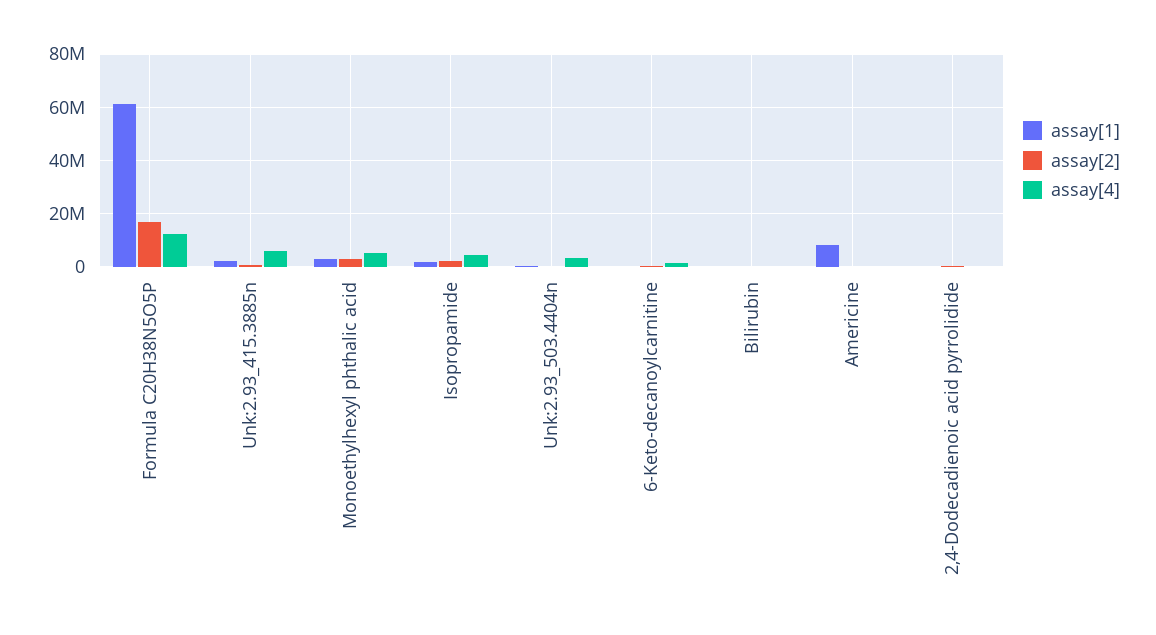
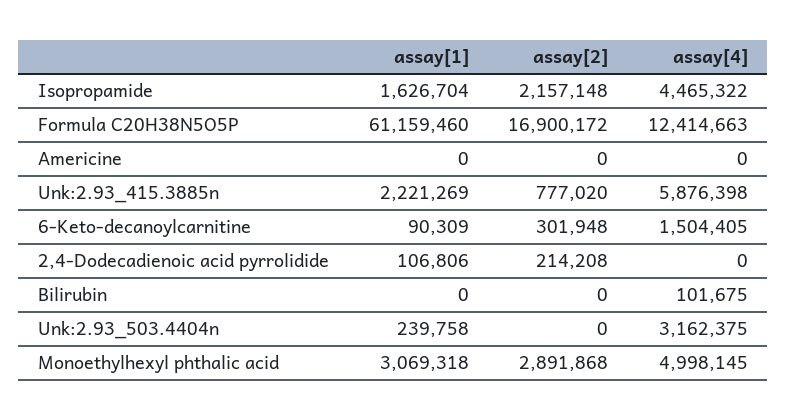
assay[1], Americine: 7500000 -> 0

